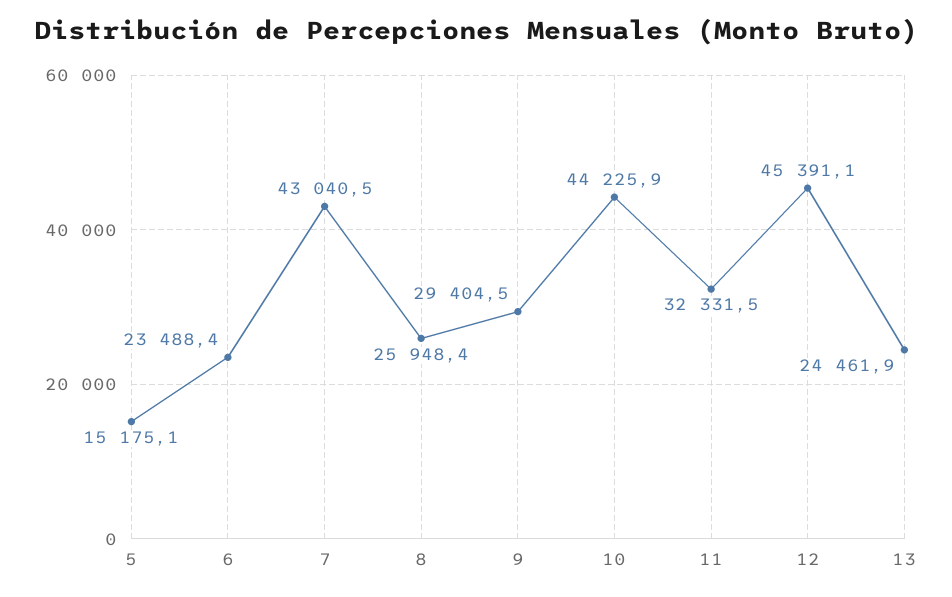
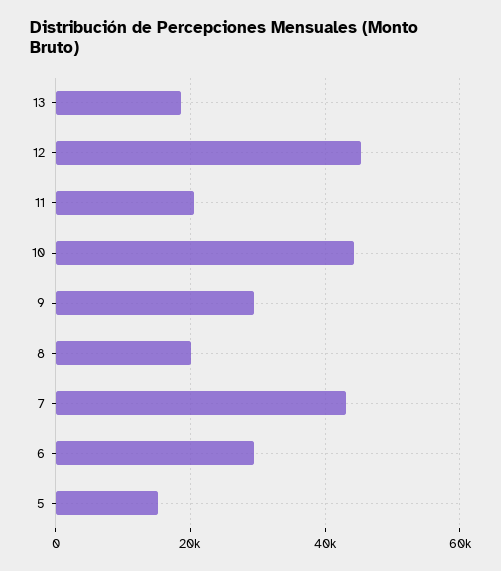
6: 23488.4 -> 30000
8: 25948.4 -> 20000
11: 32331.5 -> 20000
13: 24461.9 -> 18000

